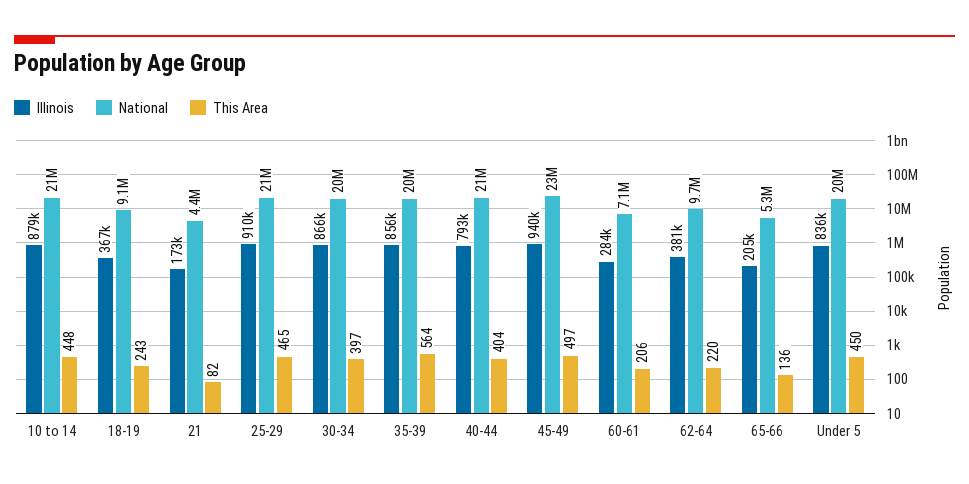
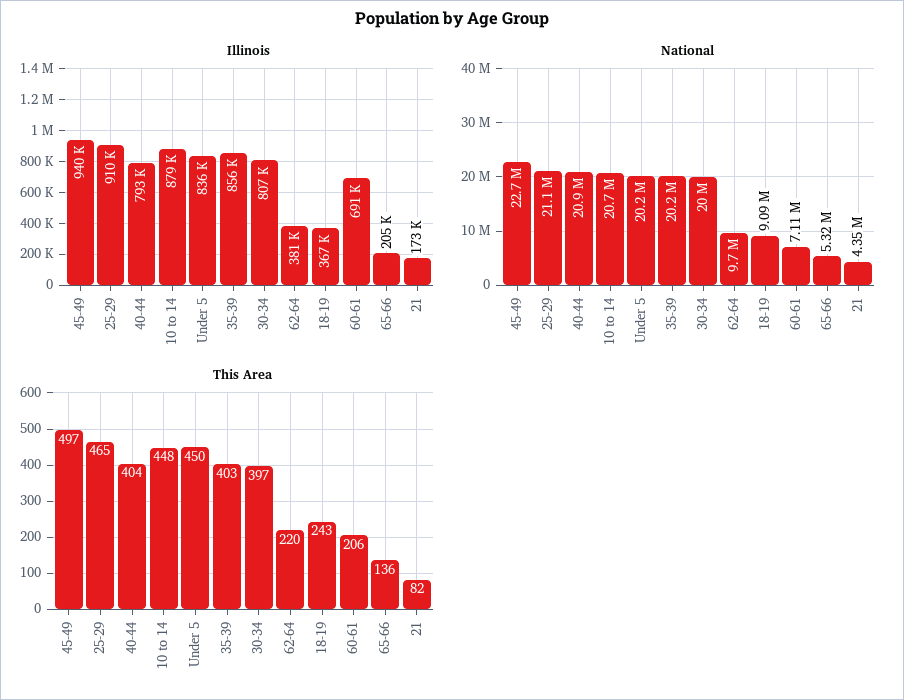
Illinois, 30-34: 866000 -> 807000
This Area, 35-39: 564 -> 403
Illinois, 60-61: 284000 -> 691000

